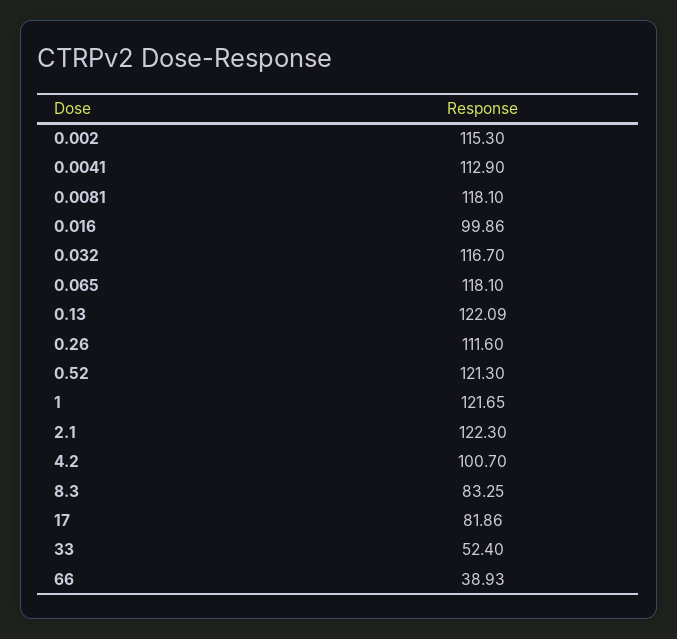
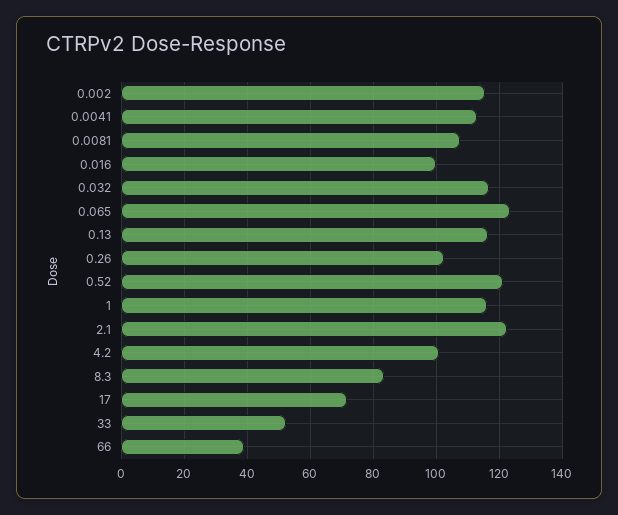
0.0081: 118.1 -> 108
0.065: 118.1 -> 124
0.13: 122.09 -> 116
0.26: 111.6 -> 102
1: 121.65 -> 116
17: 81.86 -> 72

